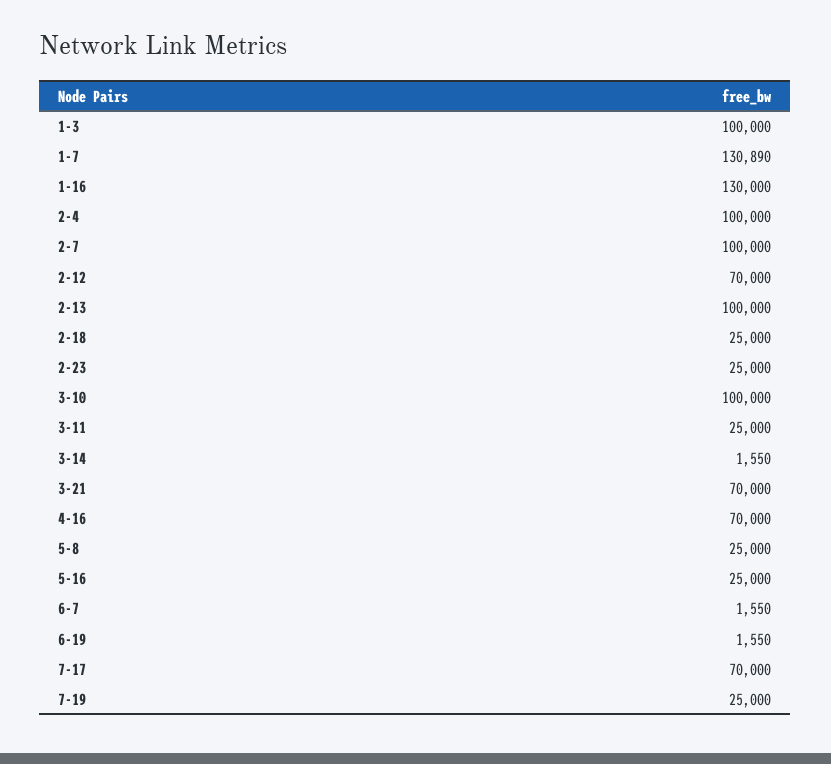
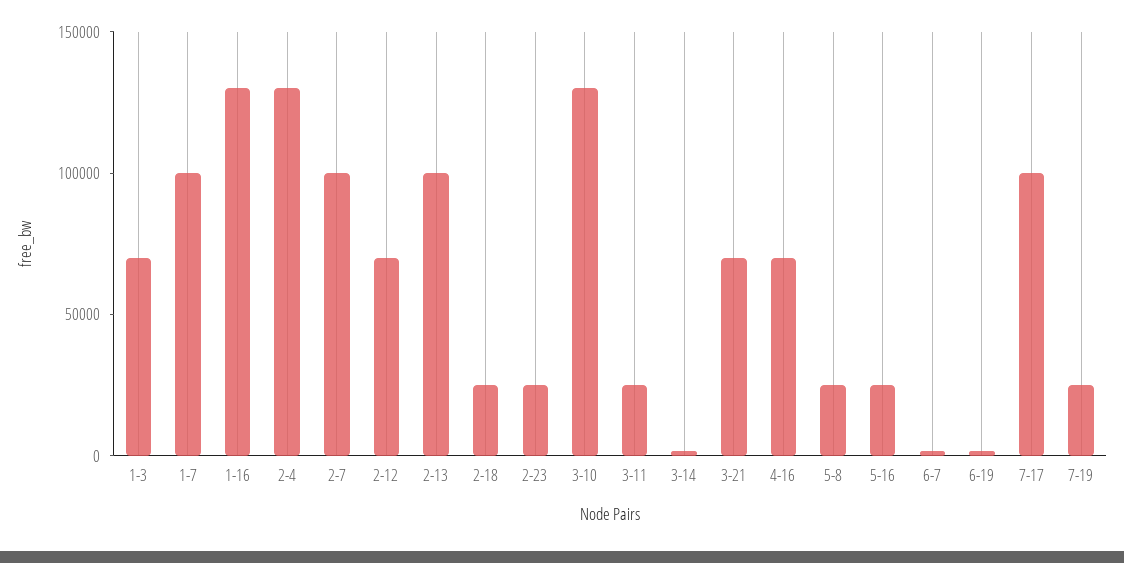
1-3: 100000 -> 70000
1-7: 130890 -> 100000
2-4: 100000 -> 130000
3-10: 100000 -> 130000
7-17: 70000 -> 100000

